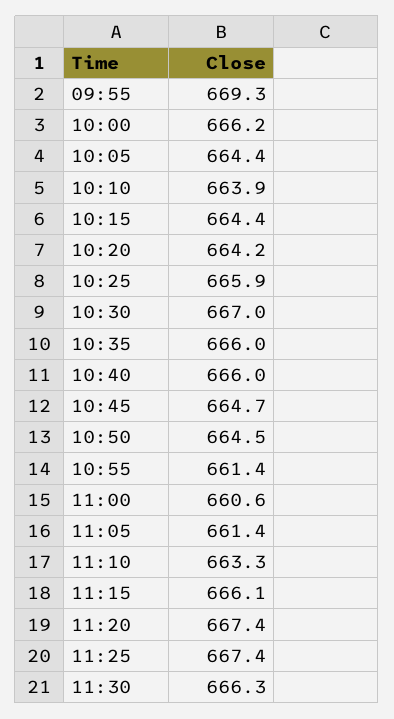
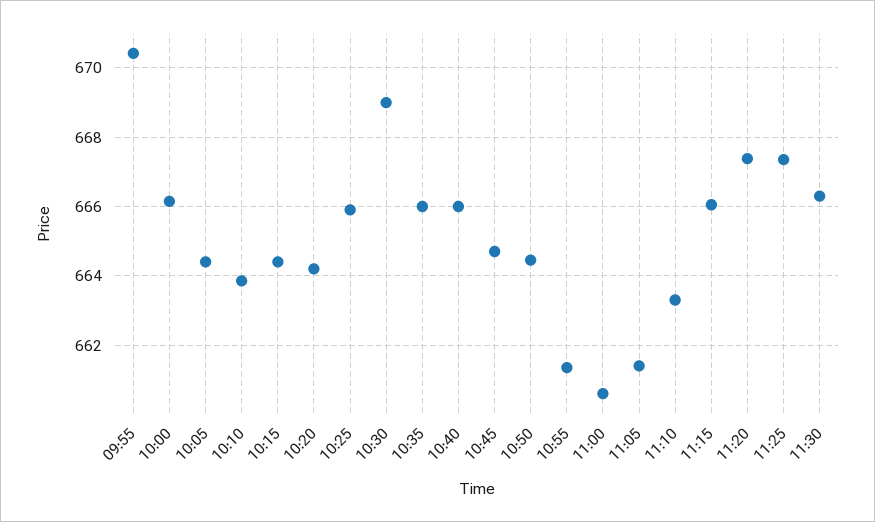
09:55: 669.3 -> 670.4
10:30: 667 -> 669

